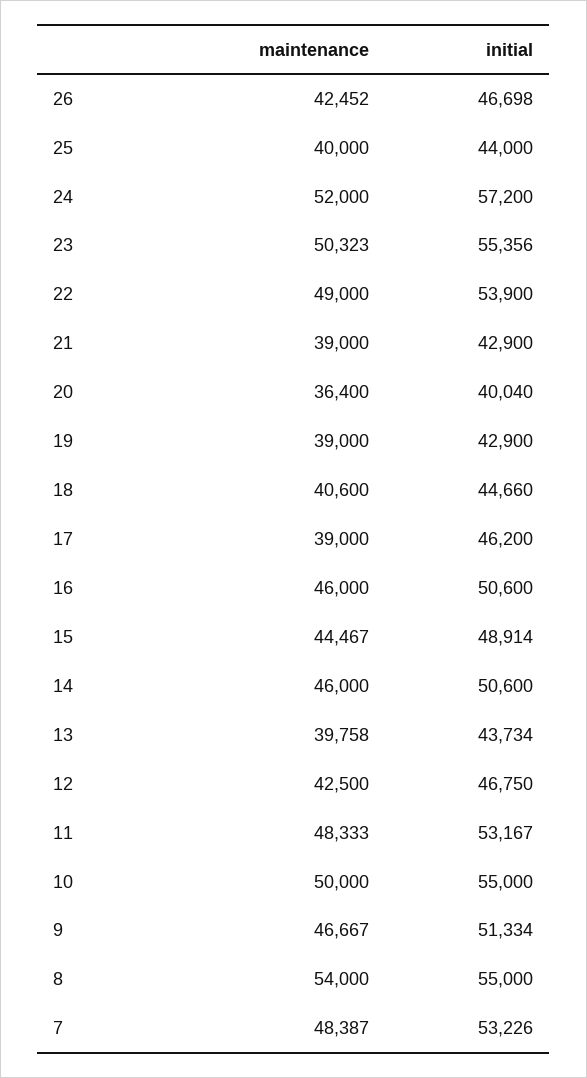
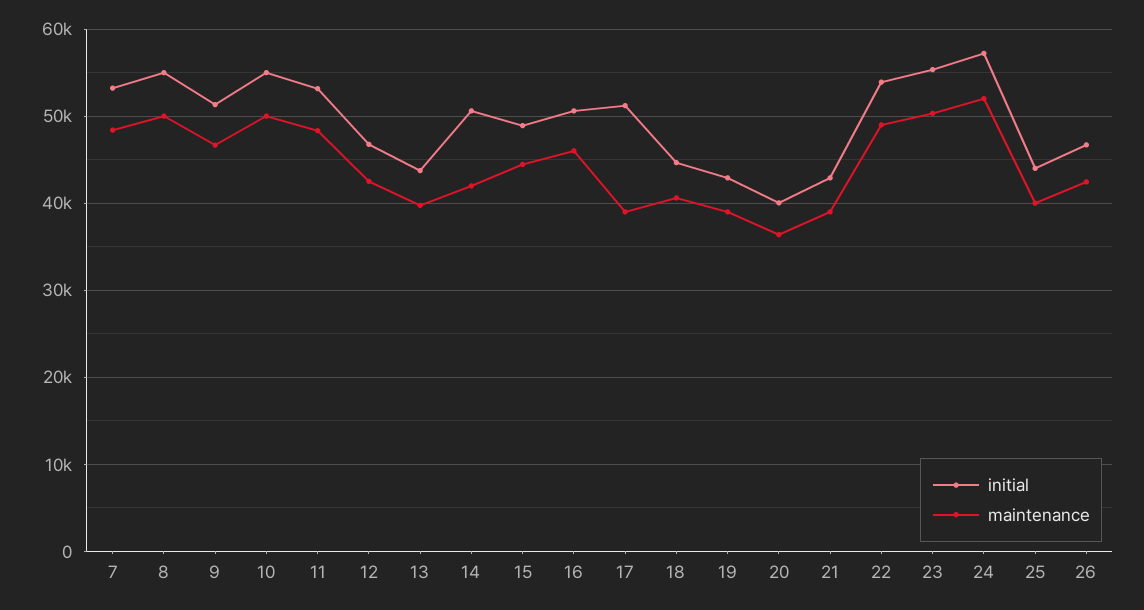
initial, 17: 46200 -> 51000
maintenance, 14: 46000 -> 42000
maintenance, 8: 54000 -> 50000

